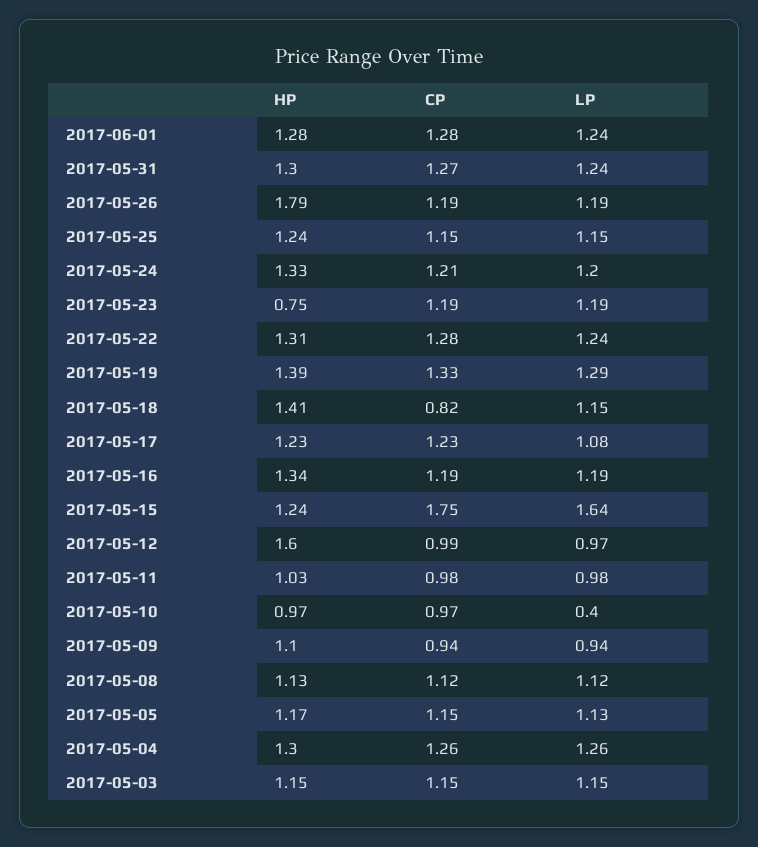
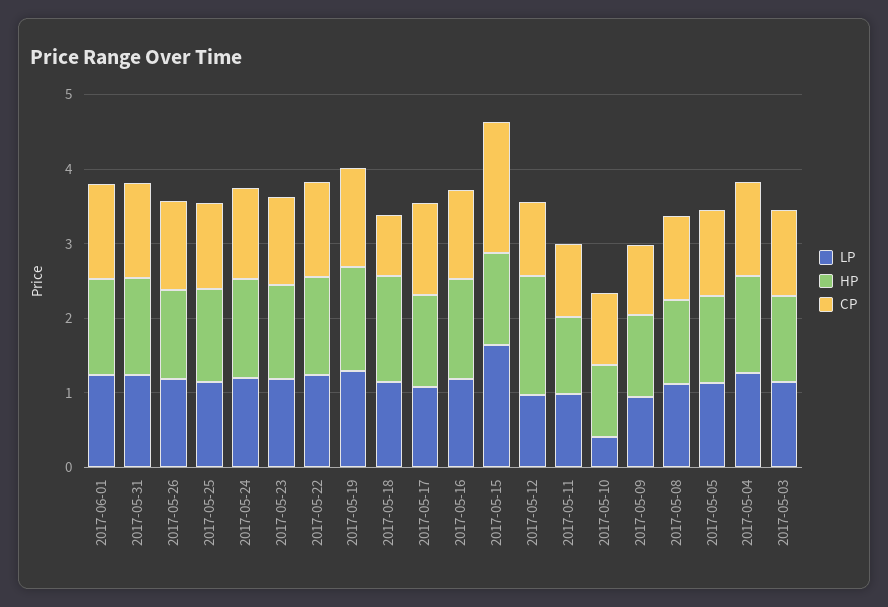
HP, 2017-05-26: 1.79 -> 1.2
HP, 2017-05-23: 0.75 -> 1.2

